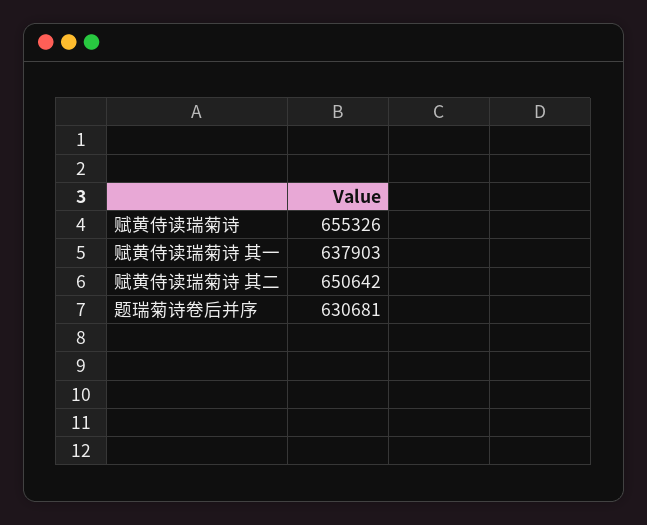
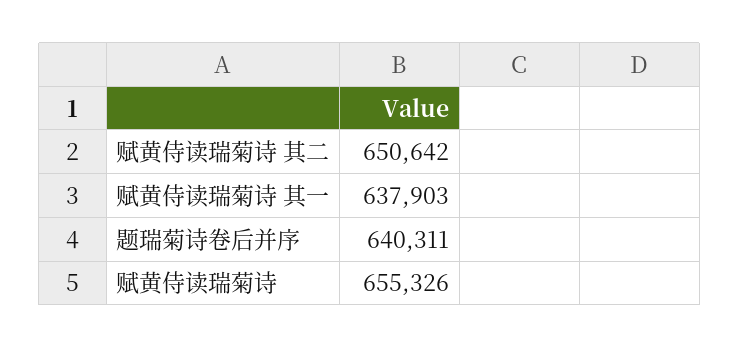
题瑞菊诗卷后并序: 630681 -> 640311

